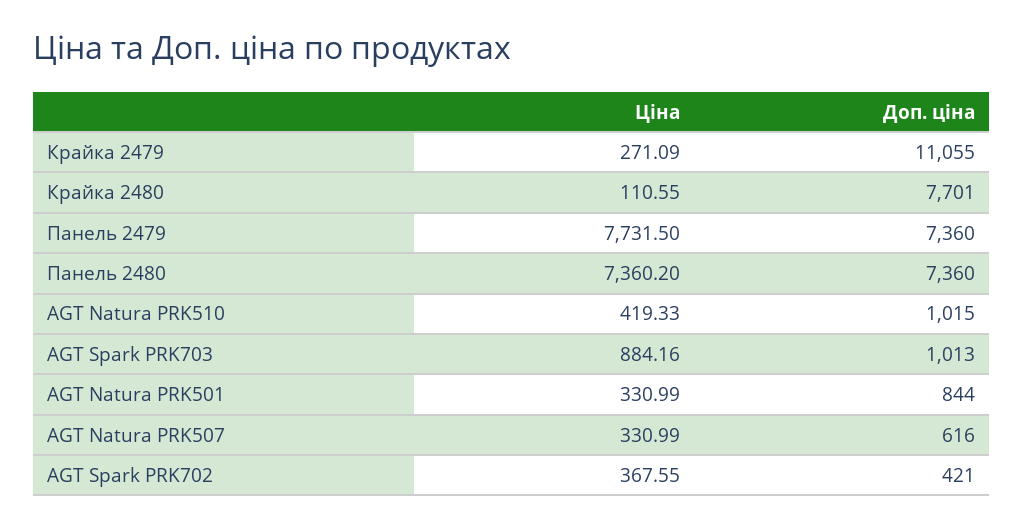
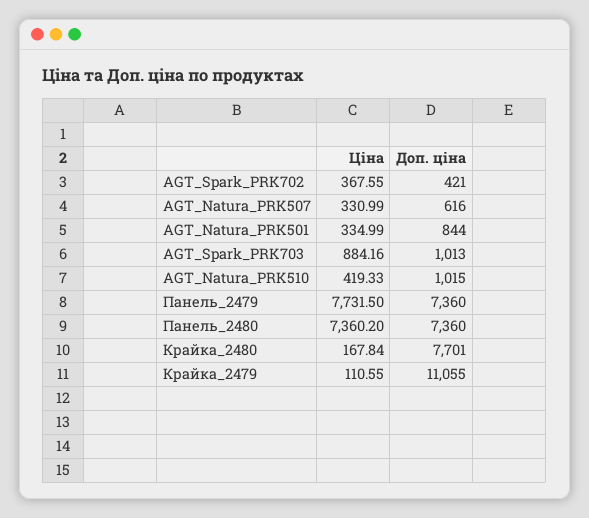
Ціна, Крайка 2479: 271.09 -> 110.55
Ціна, Крайка 2480: 110.55 -> 167.84
Ціна, AGT Natura PRK501: 330.99 -> 334.99

